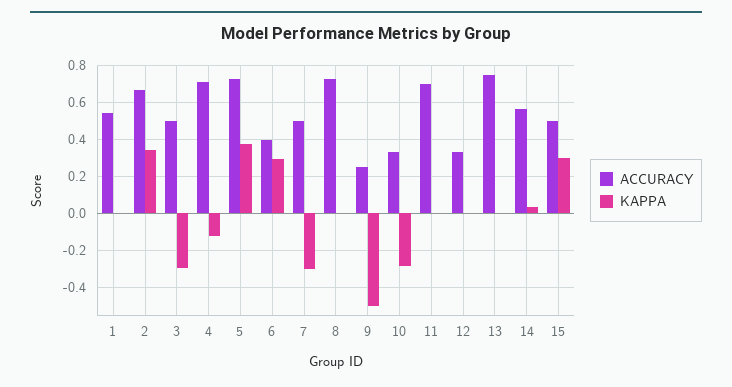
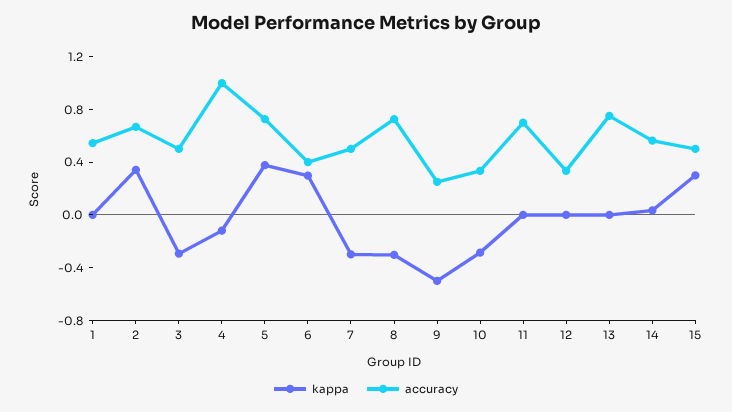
ACCURACY, 4: 0.7 -> 1
KAPPA, 8: 0 -> -0.3

